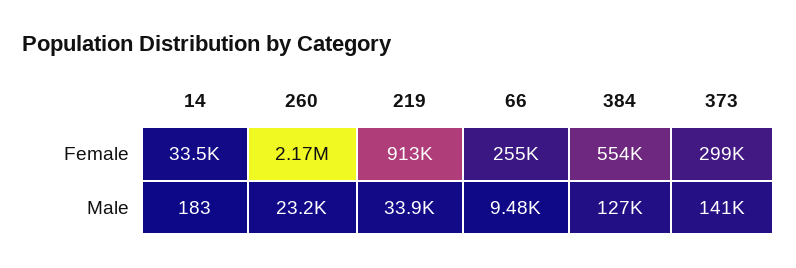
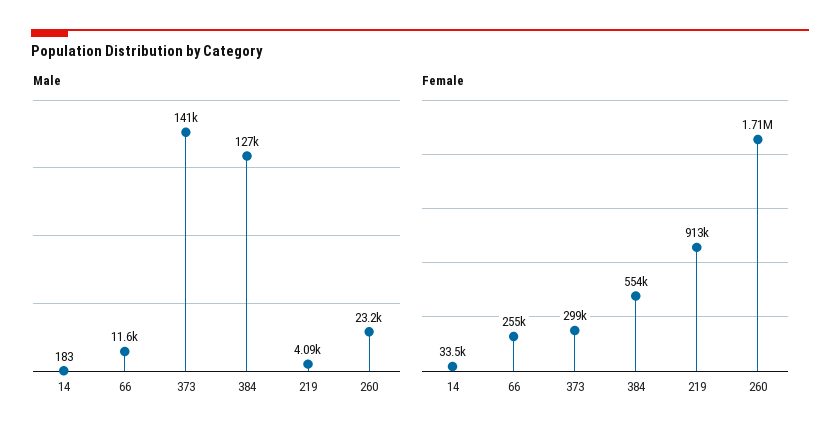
Female, 260: 2170000 -> 1710000
Male, 219: 33900 -> 4090
Male, 66: 9480 -> 11600

